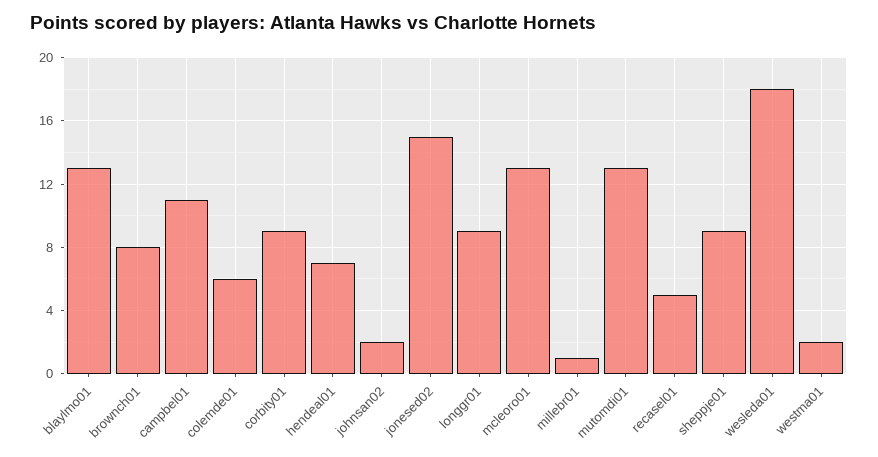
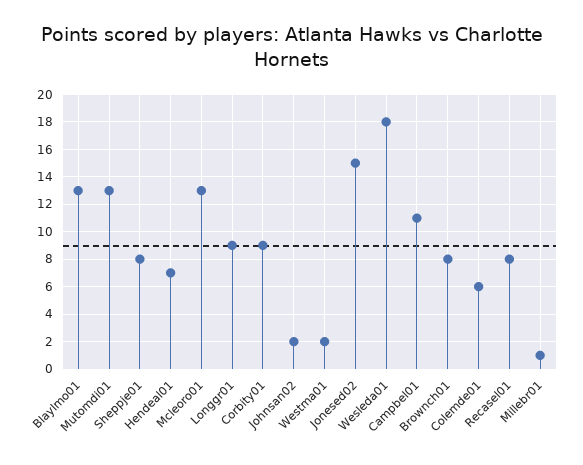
recasel01: 5 -> 8
sheppje01: 9 -> 8

